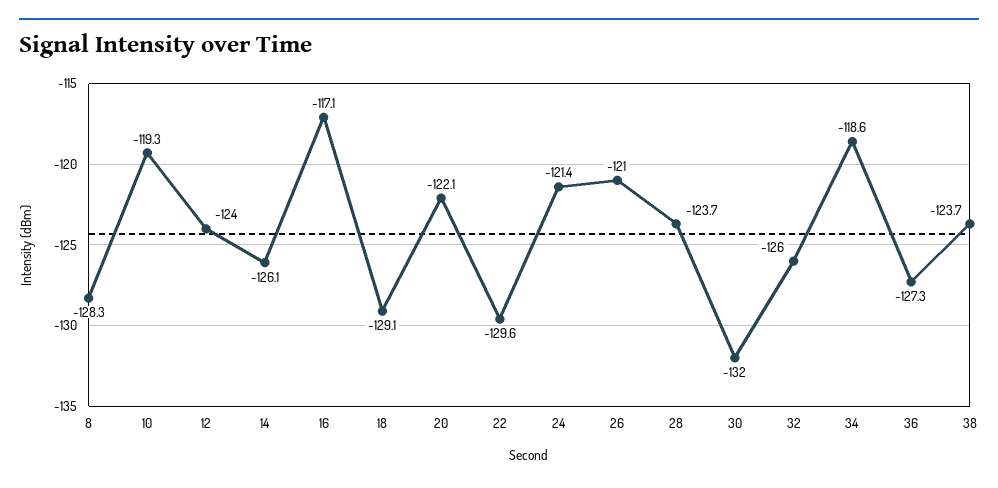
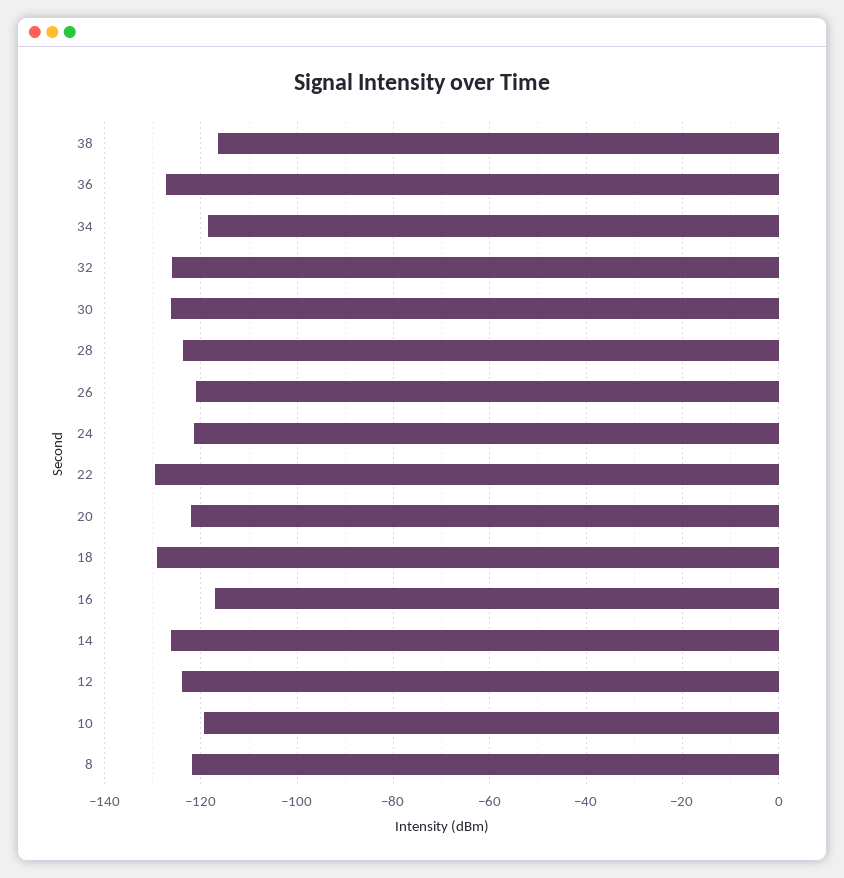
8: -128.3 -> -122
30: -132 -> -126
38: -123.7 -> -116

